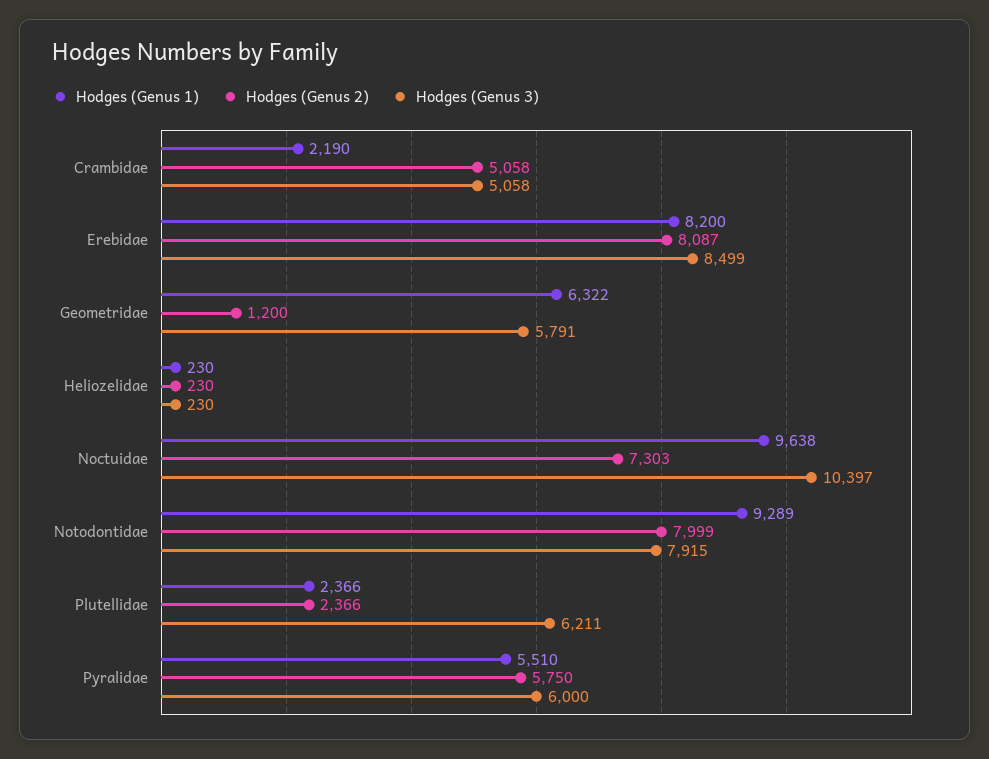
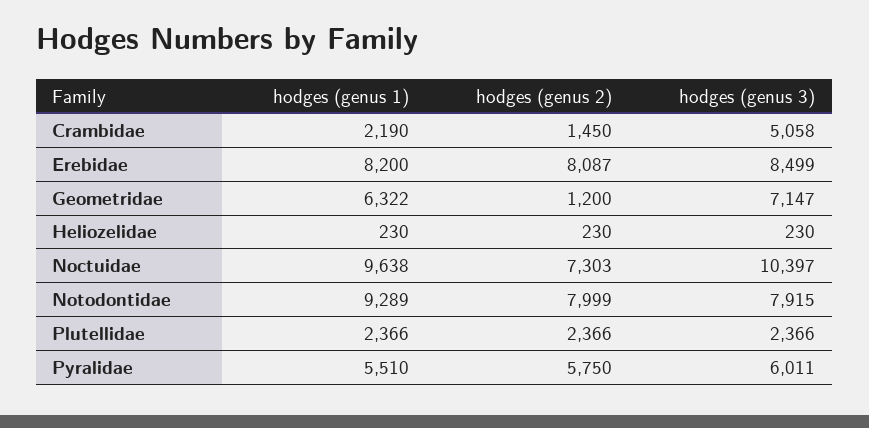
Hodges (Genus 2), Crambidae: 5058 -> 1450
Hodges (Genus 3), Geometridae: 5791 -> 7147
Hodges (Genus 3), Plutellidae: 6211 -> 2366
Hodges (Genus 3), Pyralidae: 6000 -> 6011

